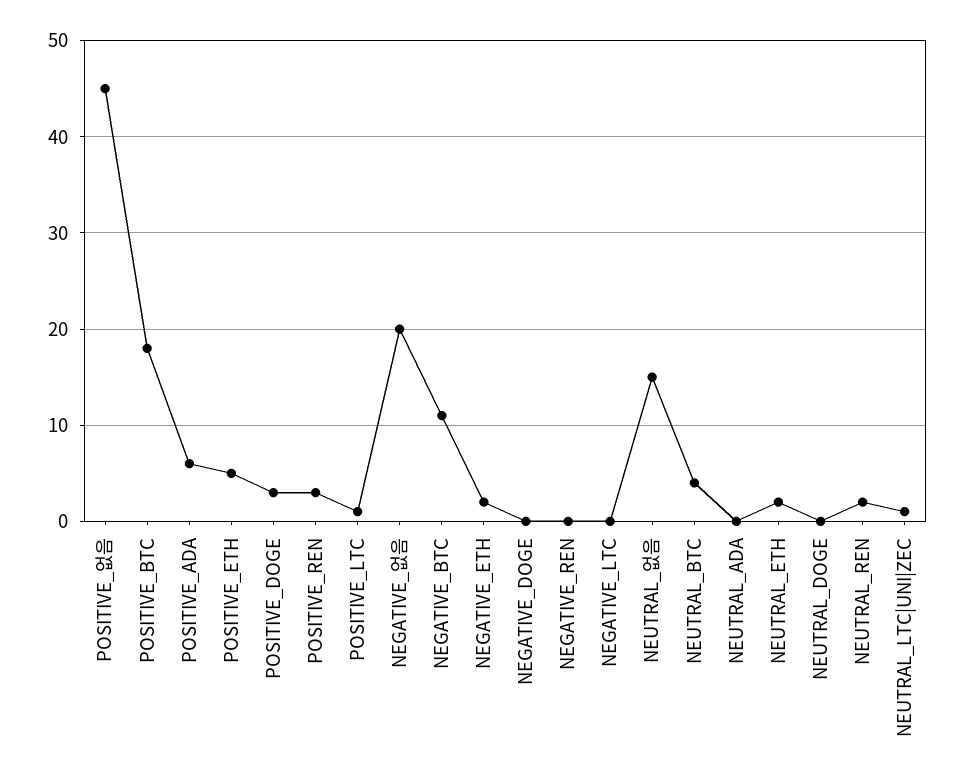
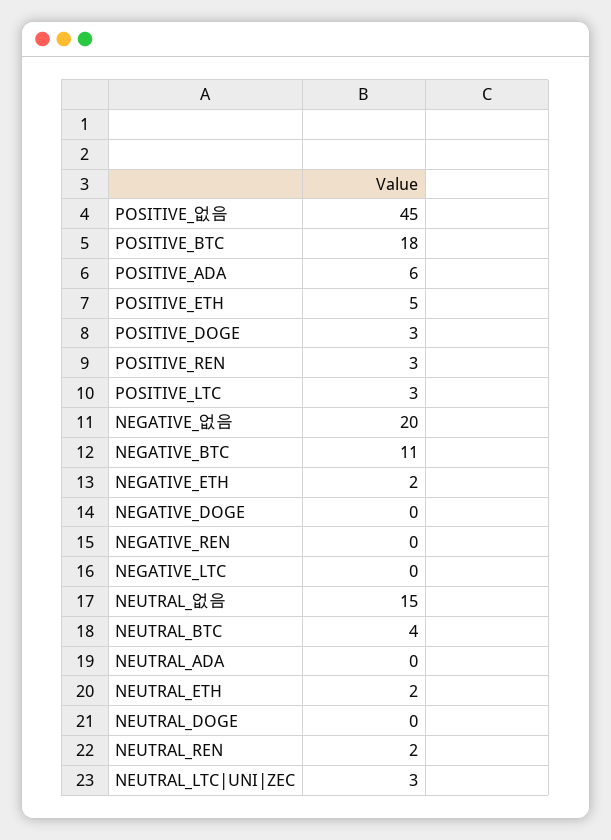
POSITIVE_LTC: 1 -> 3
NEUTRAL_LTC|UNI|ZEC: 1 -> 3

